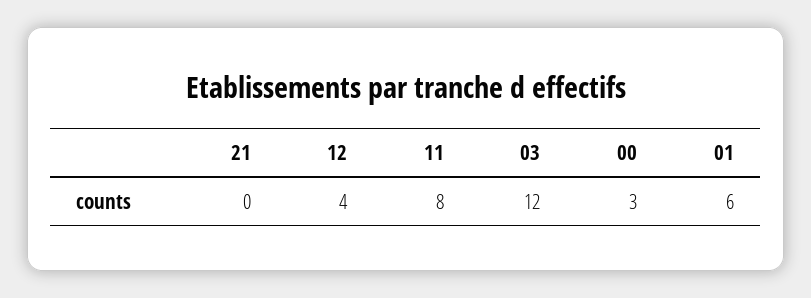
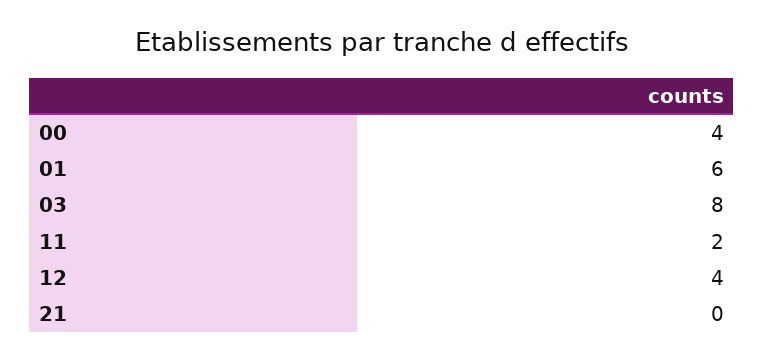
11: 8 -> 2
03: 12 -> 8
00: 3 -> 4

